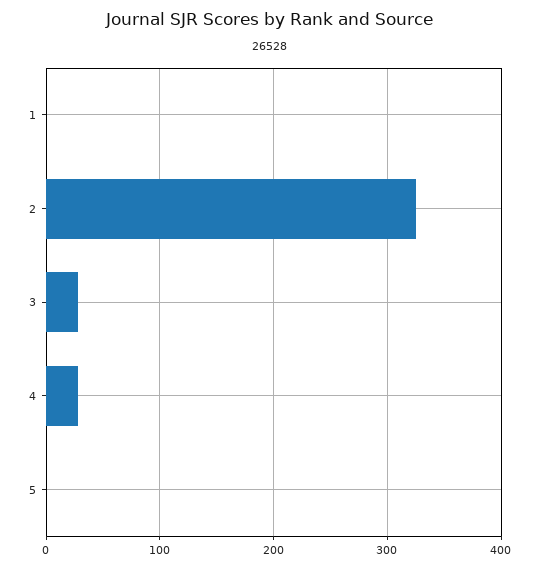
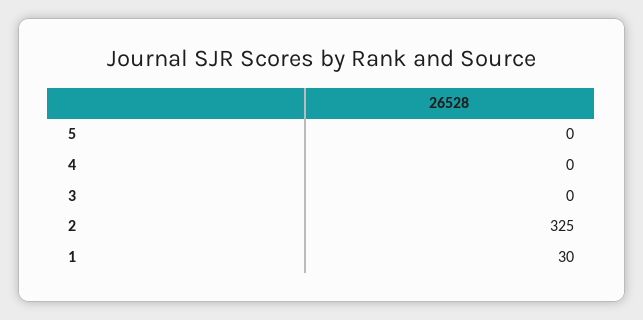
1: 0 -> 30
3: 30 -> 0
4: 30 -> 0

